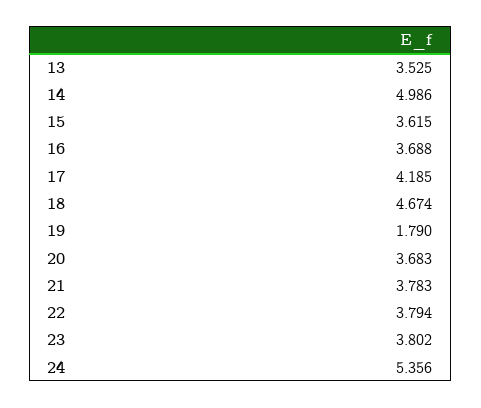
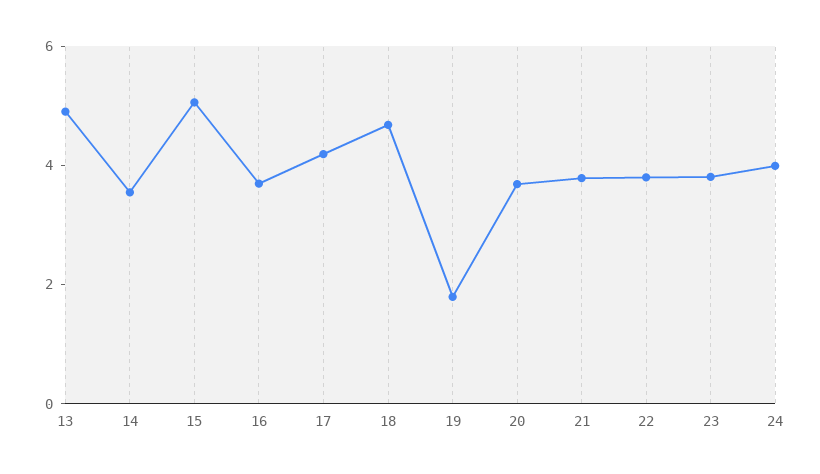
13: 3.525 -> 5
14: 4.986 -> 3.5
15: 3.615 -> 5
24: 5.356 -> 4

